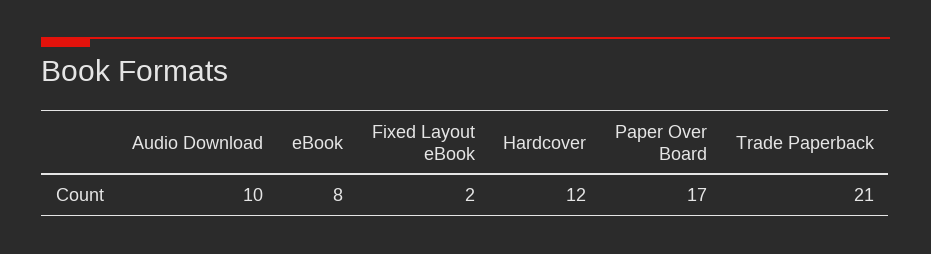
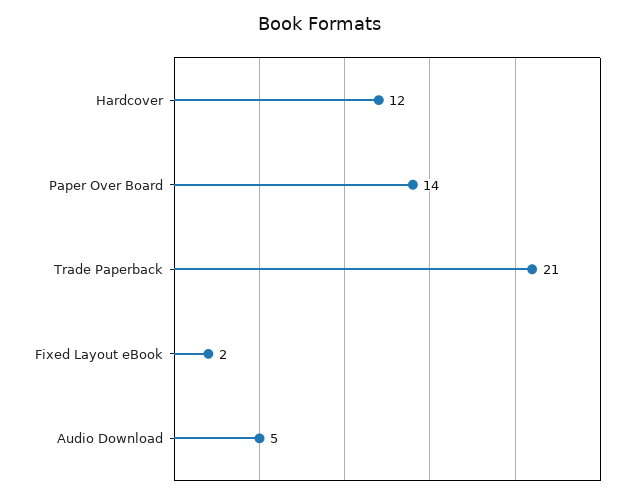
Audio Download: 10 -> 5
eBook: 8 -> none
Paper Over Board: 17 -> 14

